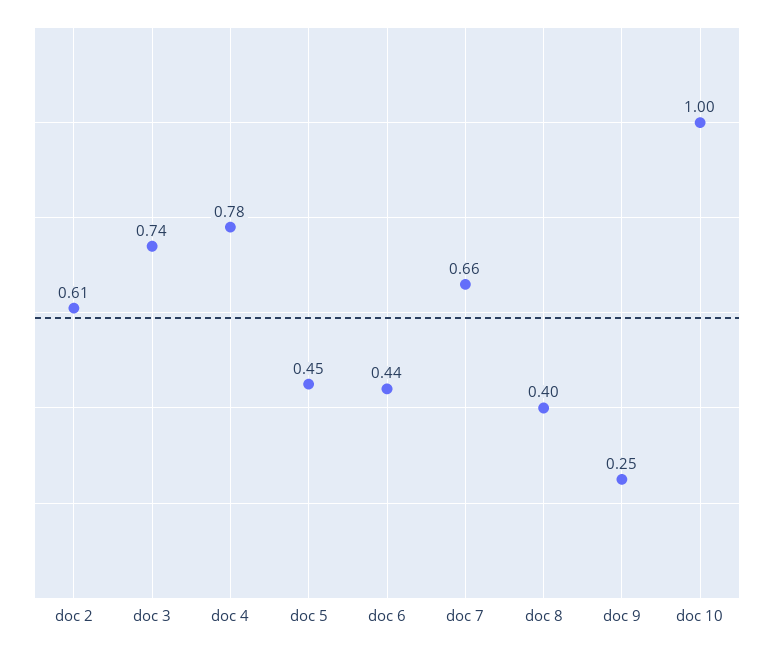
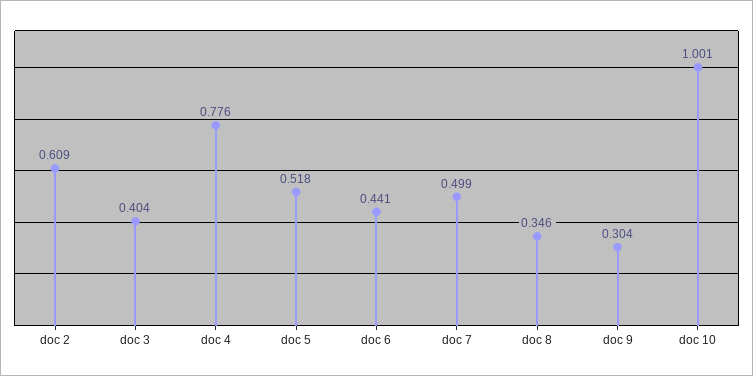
doc 3: 0.74 -> 0.404
doc 5: 0.45 -> 0.518
doc 7: 0.66 -> 0.499
doc 8: 0.4 -> 0.346
doc 9: 0.25 -> 0.304

